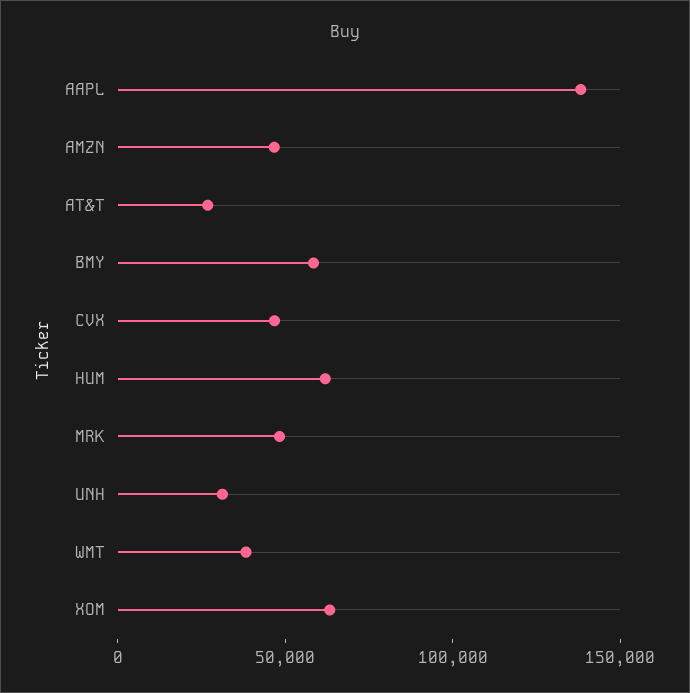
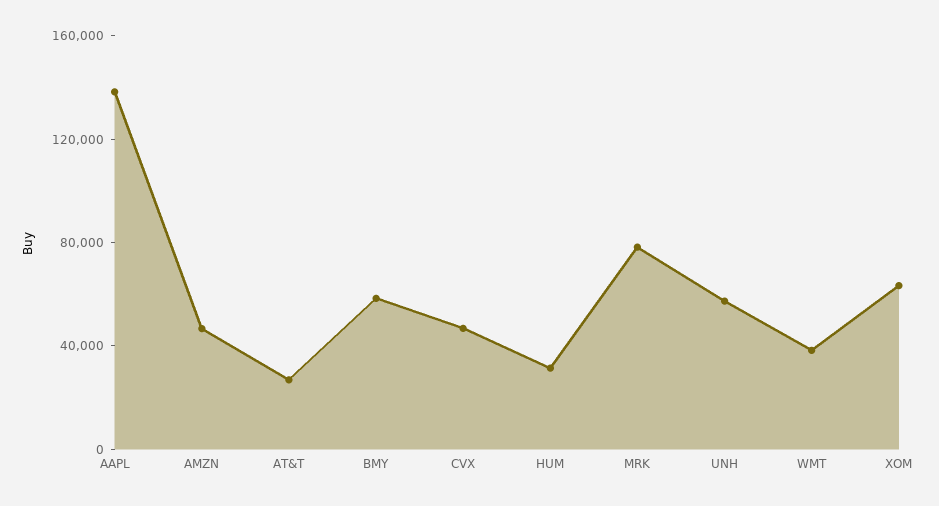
HUM: 60000 -> 30000
MRK: 50000 -> 80000
UNH: 30000 -> 60000

